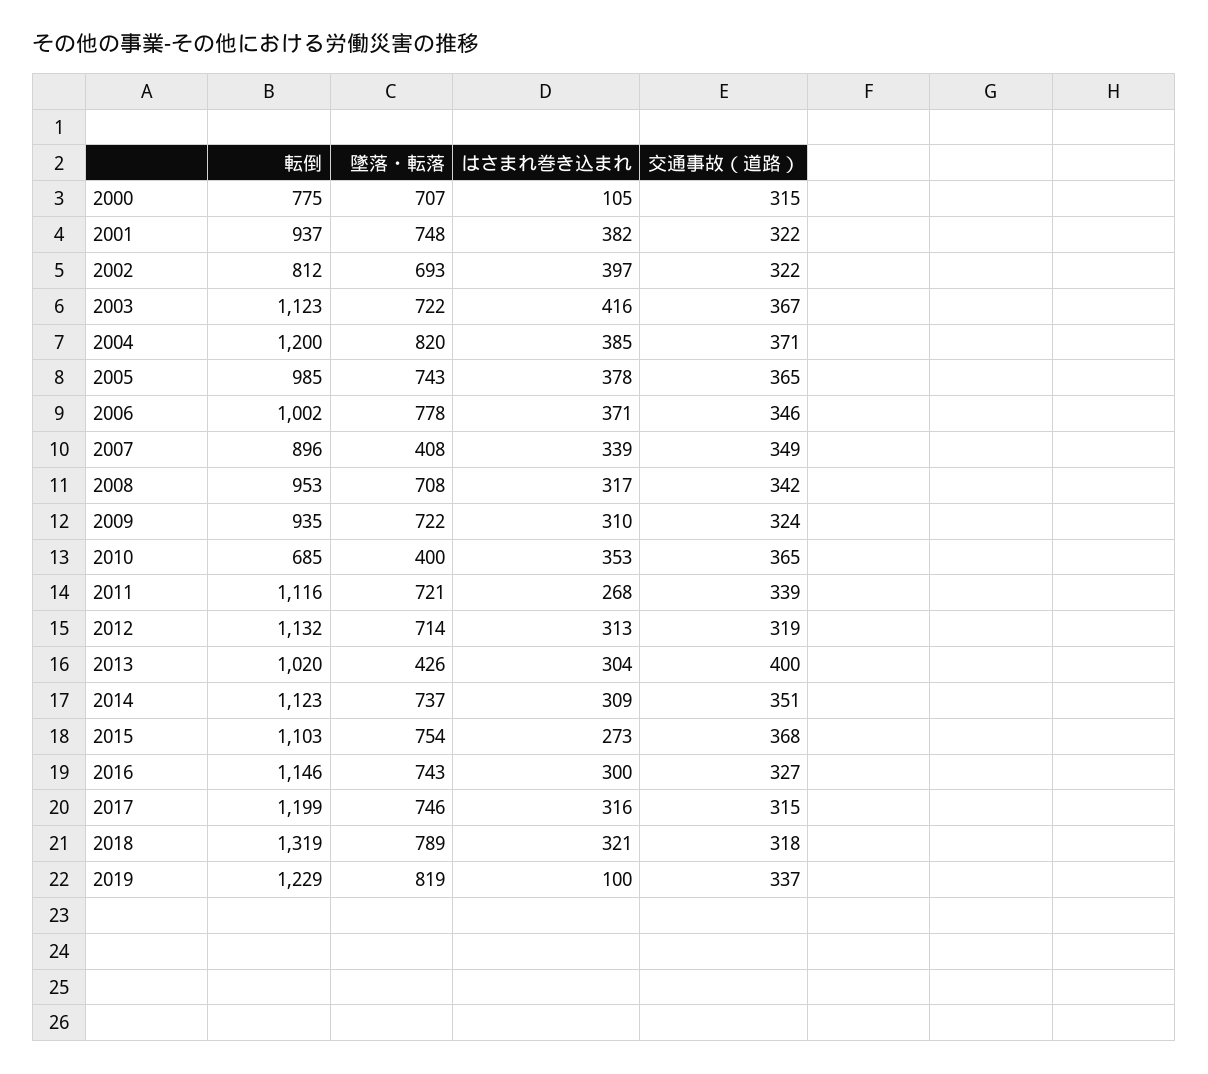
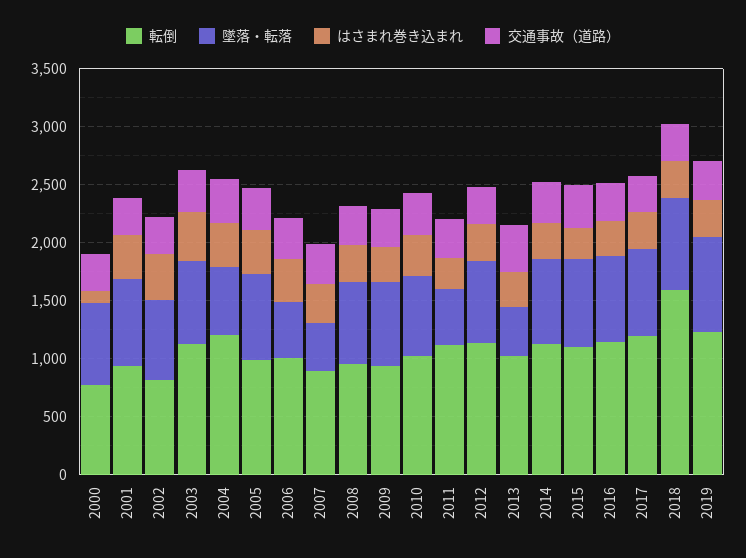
墜落・転落, 2004: 820 -> 600
墜落・転落, 2006: 778 -> 500
転倒, 2010: 685 -> 1000
墜落・転落, 2010: 400 -> 700
墜落・転落, 2011: 721 -> 500
転倒, 2018: 1319 -> 1600
はさまれ巻き込まれ, 2019: 100 -> 300

